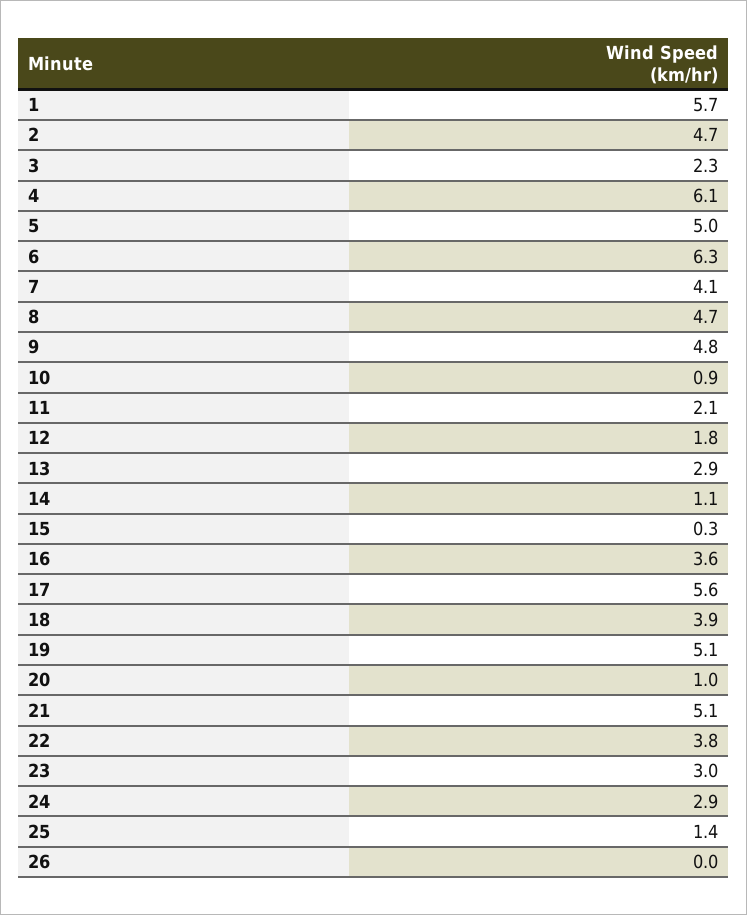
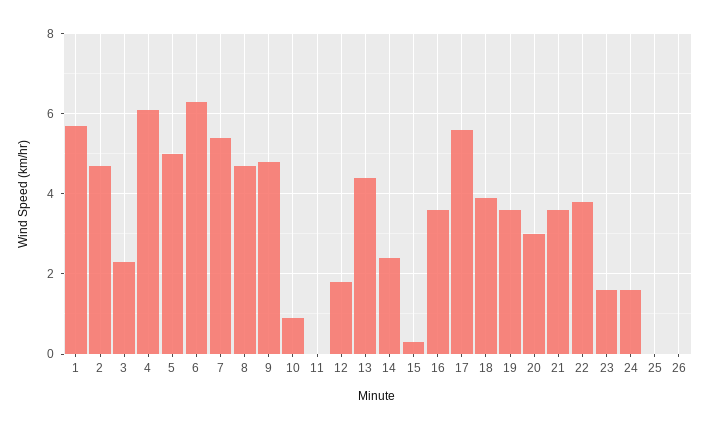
7: 4.1 -> 5.5
11: 2.1 -> 0
13: 2.9 -> 4.5
14: 1.1 -> 2.5
19: 5.1 -> 3.5
20: 1 -> 3
21: 5.1 -> 3.5
23: 3 -> 1.5
24: 2.9 -> 1.5
25: 1.4 -> 0

